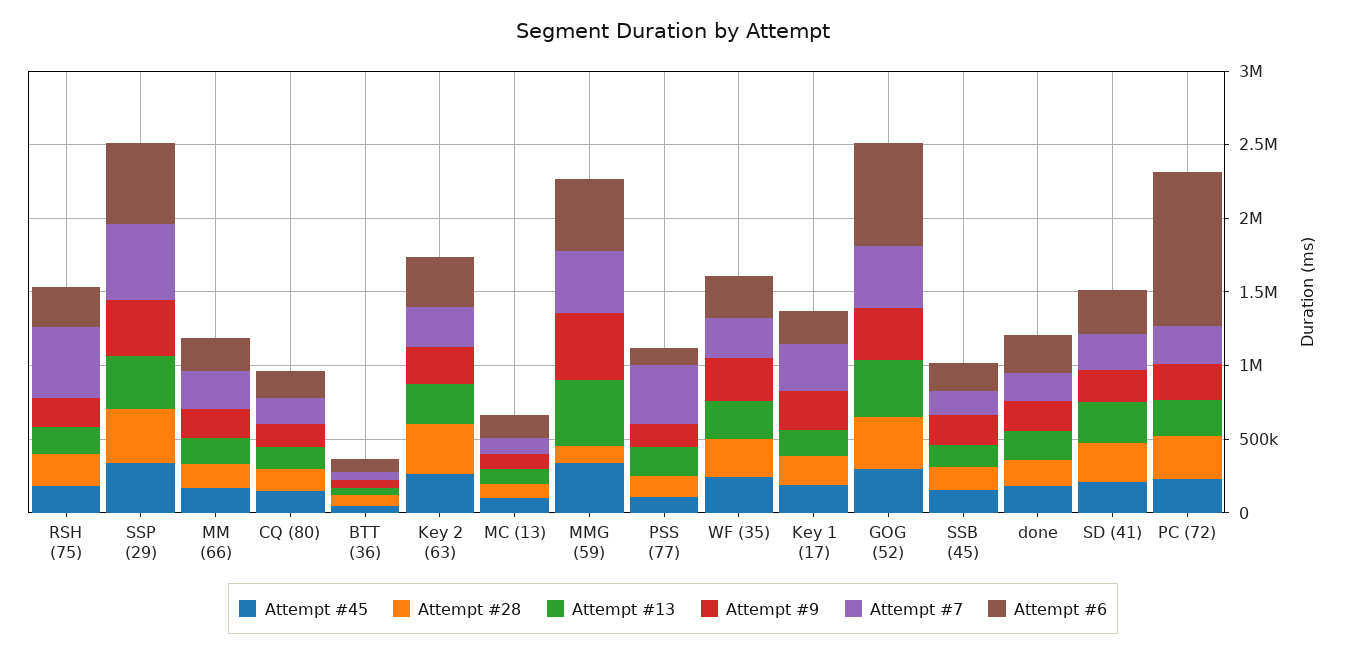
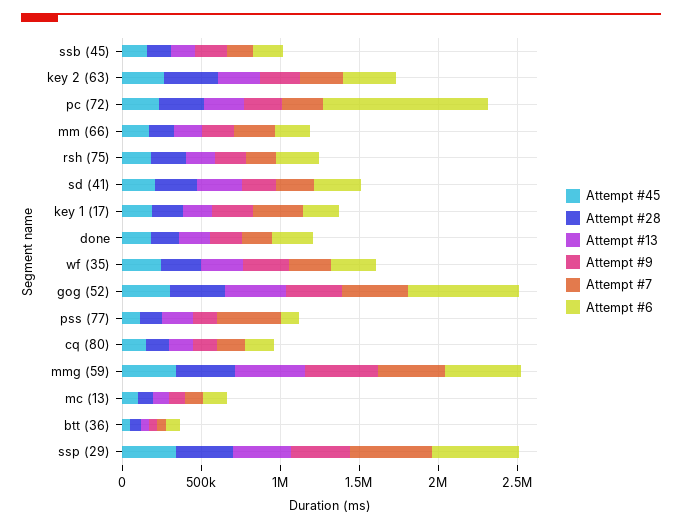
Attempt #7, RSH (75): 500000 -> 200000
Attempt #28, MMG (59): 100000 -> 400000

